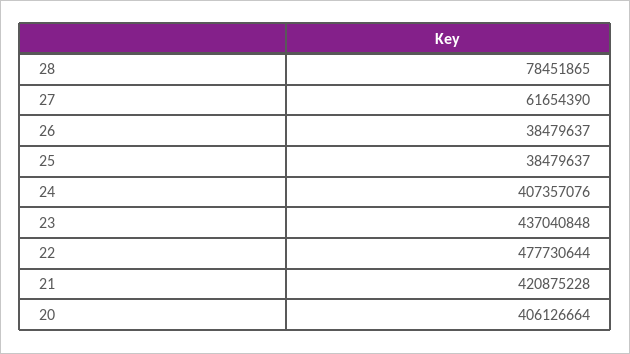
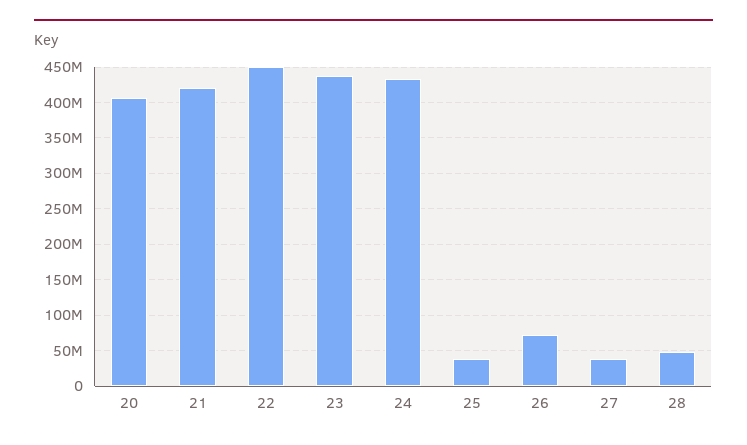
28: 78451865 -> 50000000
27: 61654390 -> 40000000
26: 38479637 -> 70000000
24: 407357076 -> 430000000
22: 477730644 -> 450000000

